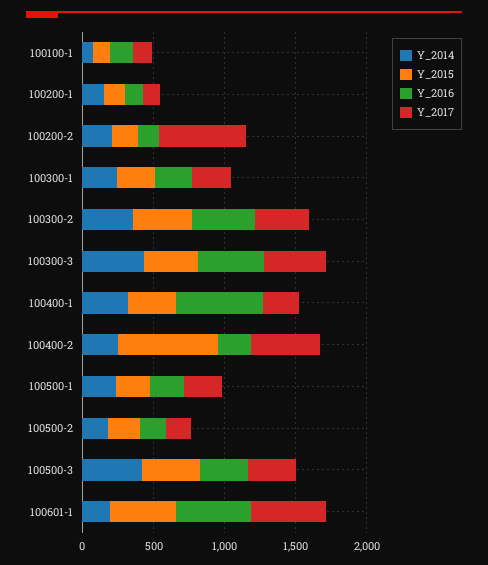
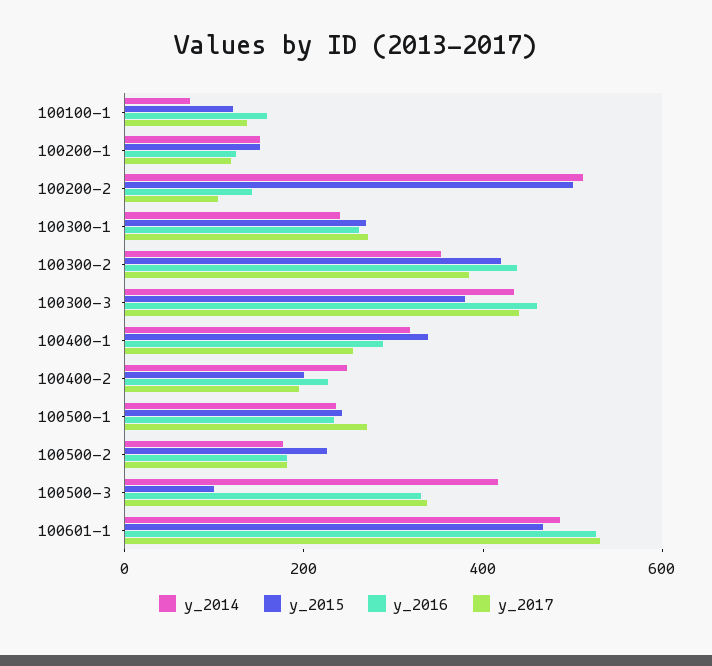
Y_2014, 100200-2: 200 -> 500
Y_2015, 100200-2: 200 -> 500
Y_2017, 100200-2: 600 -> 100
Y_2016, 100400-1: 600 -> 300
Y_2015, 100400-2: 700 -> 200
Y_2017, 100400-2: 500 -> 200
Y_2015, 100500-3: 400 -> 100
Y_2014, 100601-1: 200 -> 500

